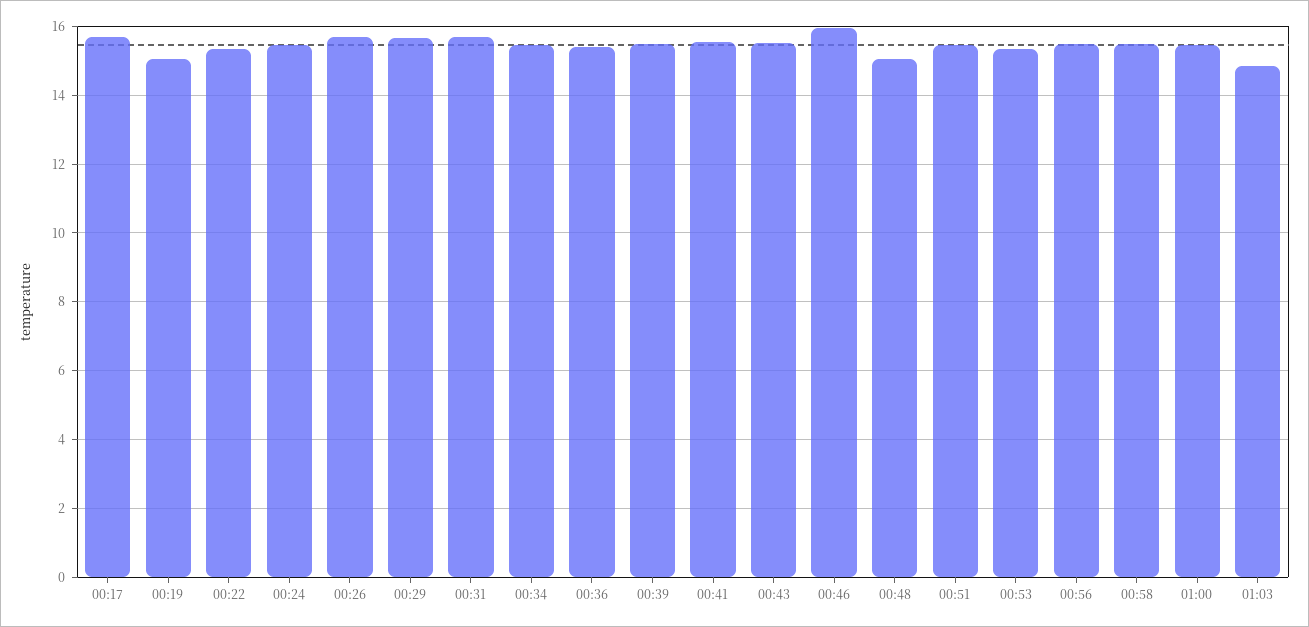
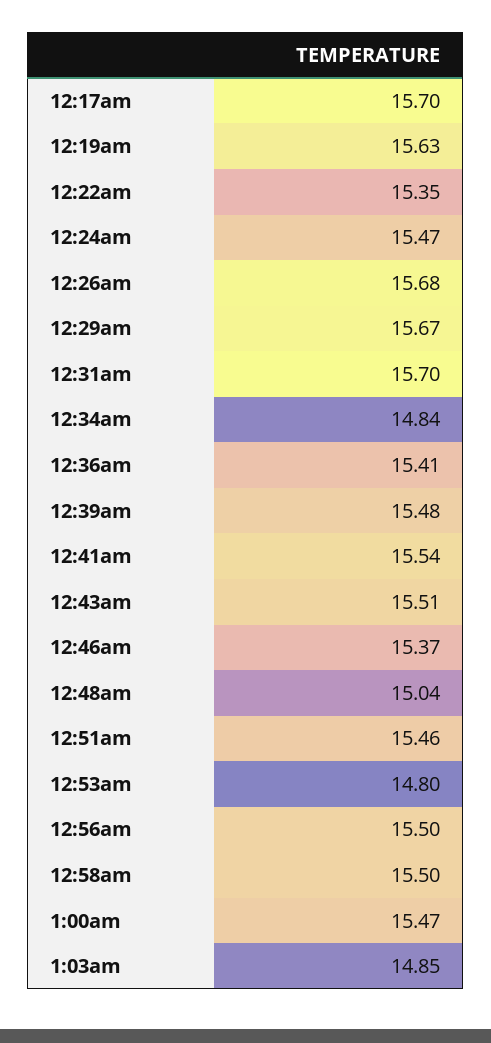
00:19: 15 -> 15.63
00:34: 15.4 -> 14.84
00:46: 16 -> 15.37
00:53: 15.4 -> 14.8

